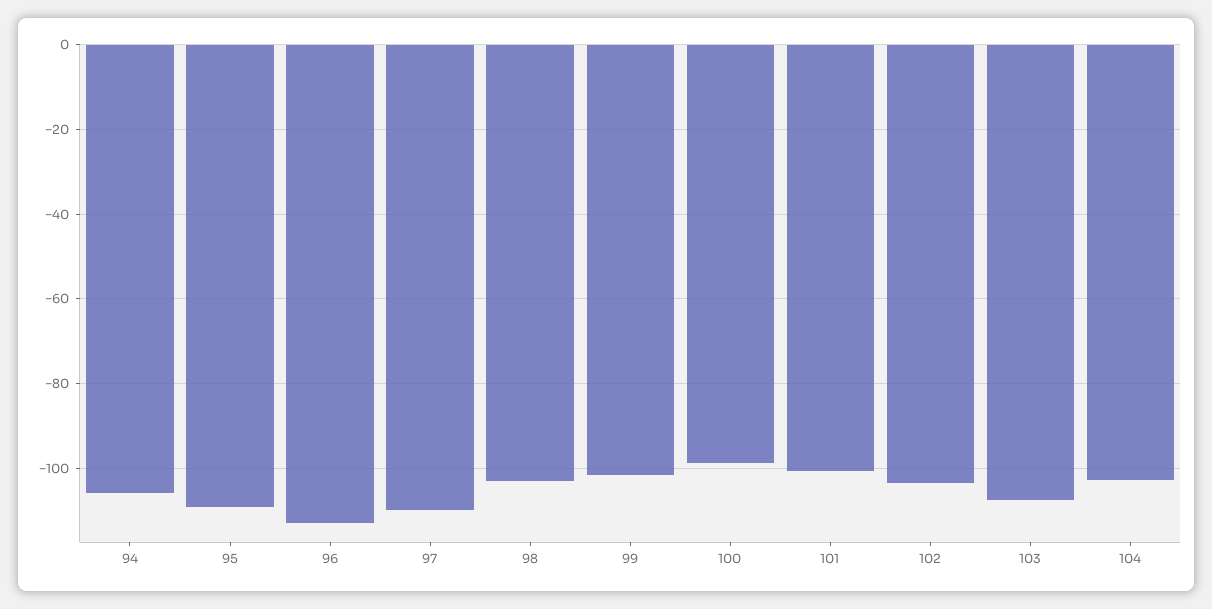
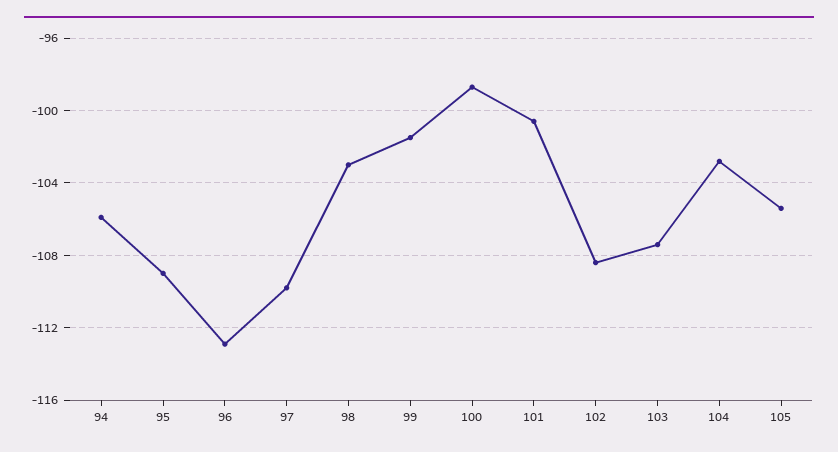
102: -104 -> -108.5
105: none -> -105.5

